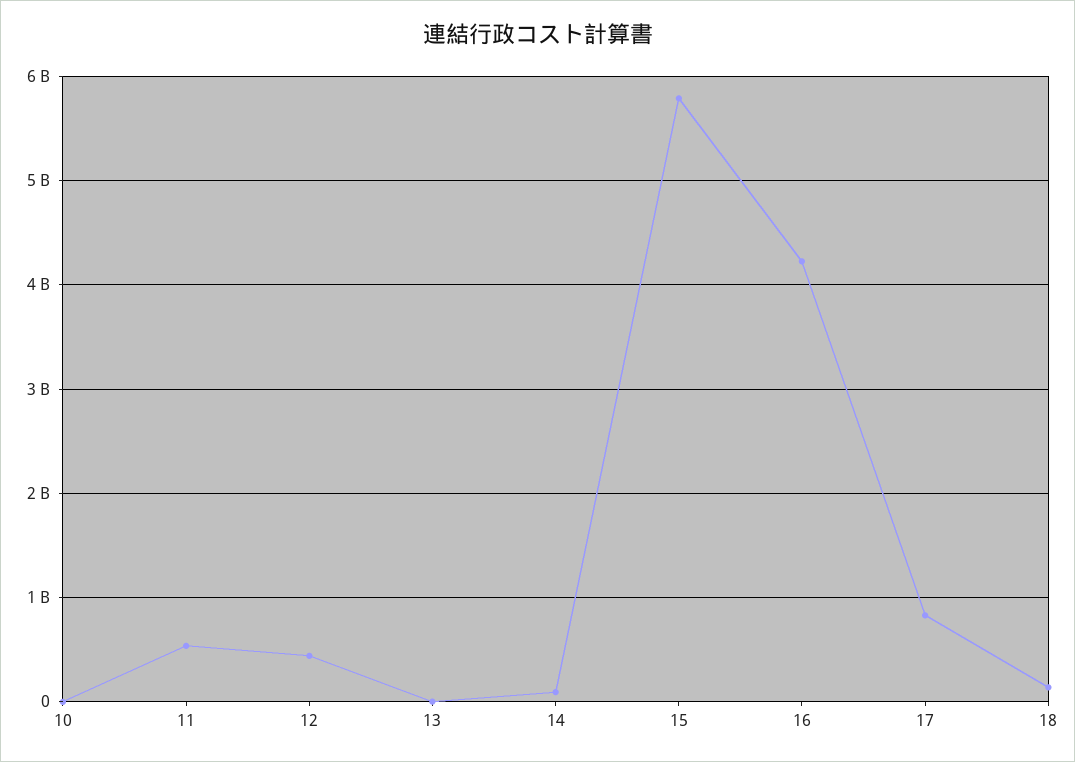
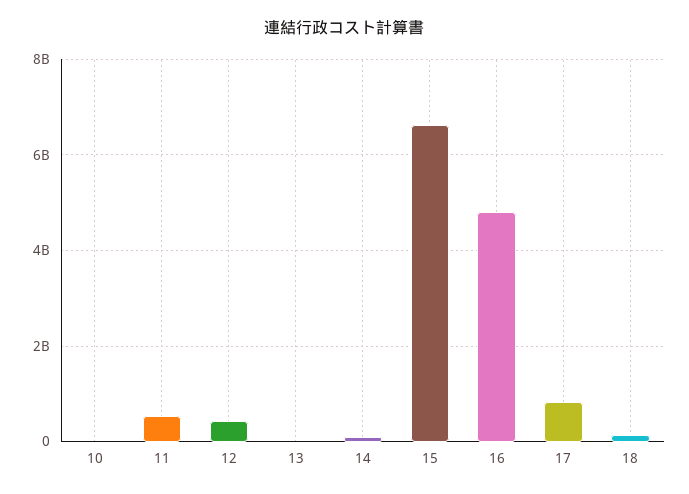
15: 5800000000 -> 6600000000
16: 4200000000 -> 4800000000

